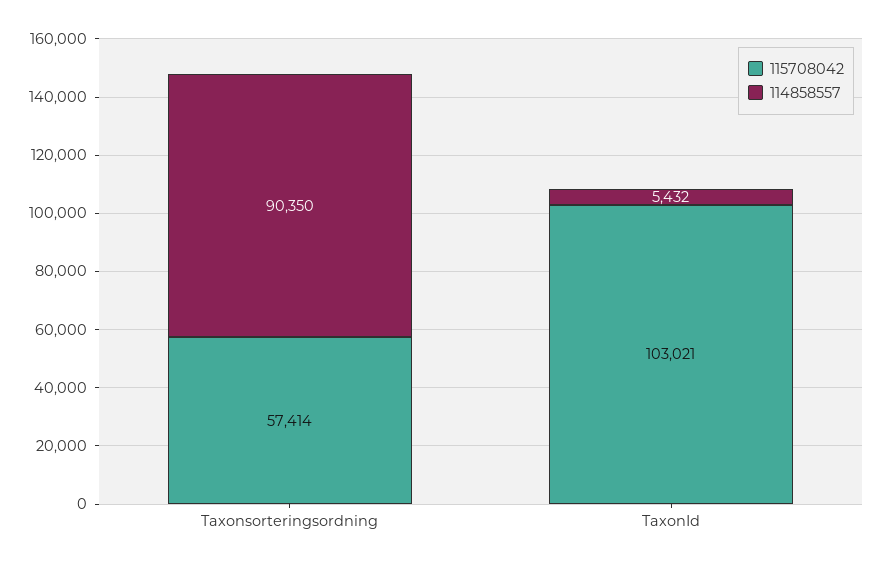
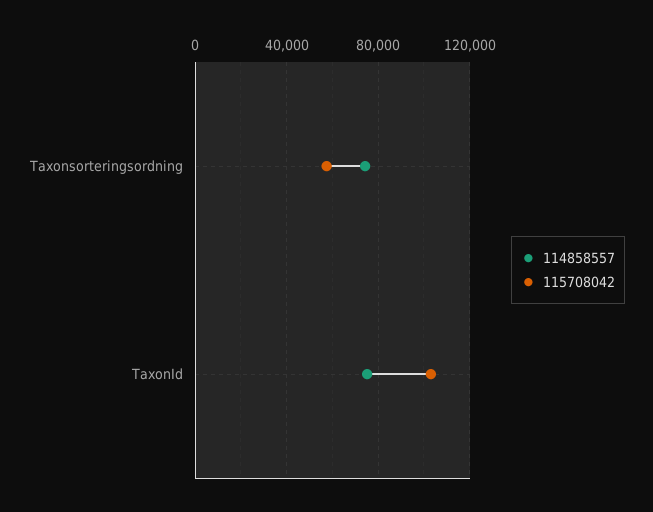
114858557, Taxonsorteringsordning: 90350 -> 75000
114858557, TaxonId: 5432 -> 75000

